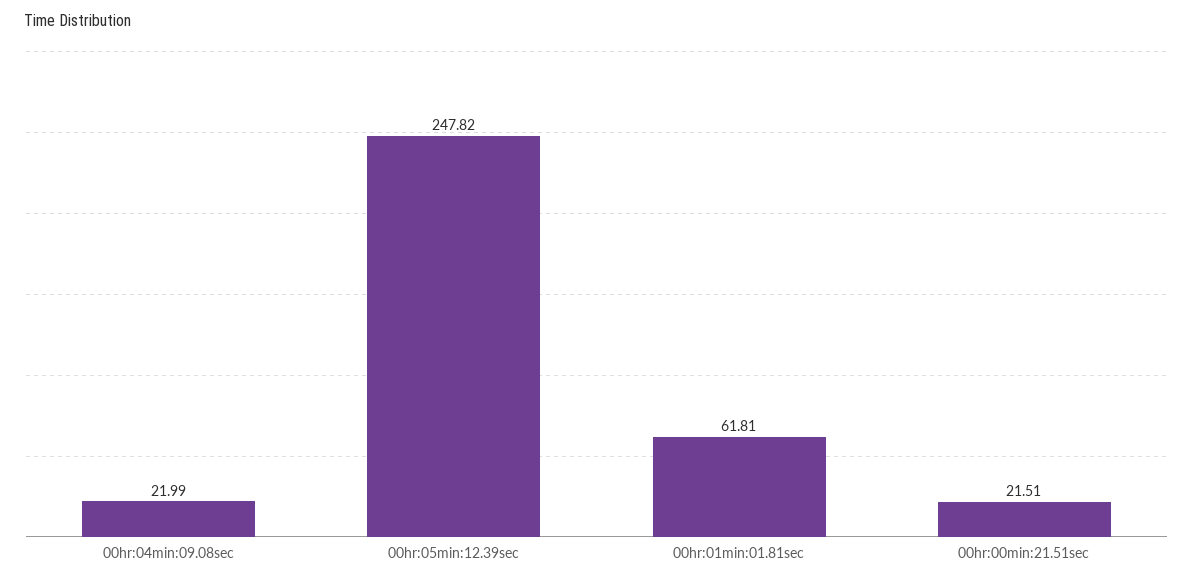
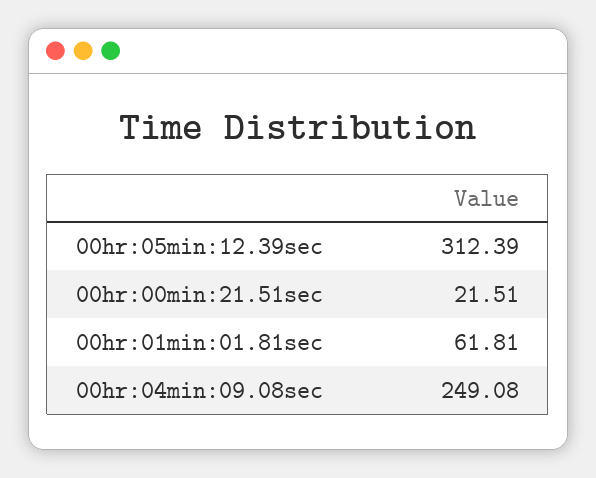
00hr:04min:09.08sec: 21.99 -> 249.08
00hr:05min:12.39sec: 247.82 -> 312.39

